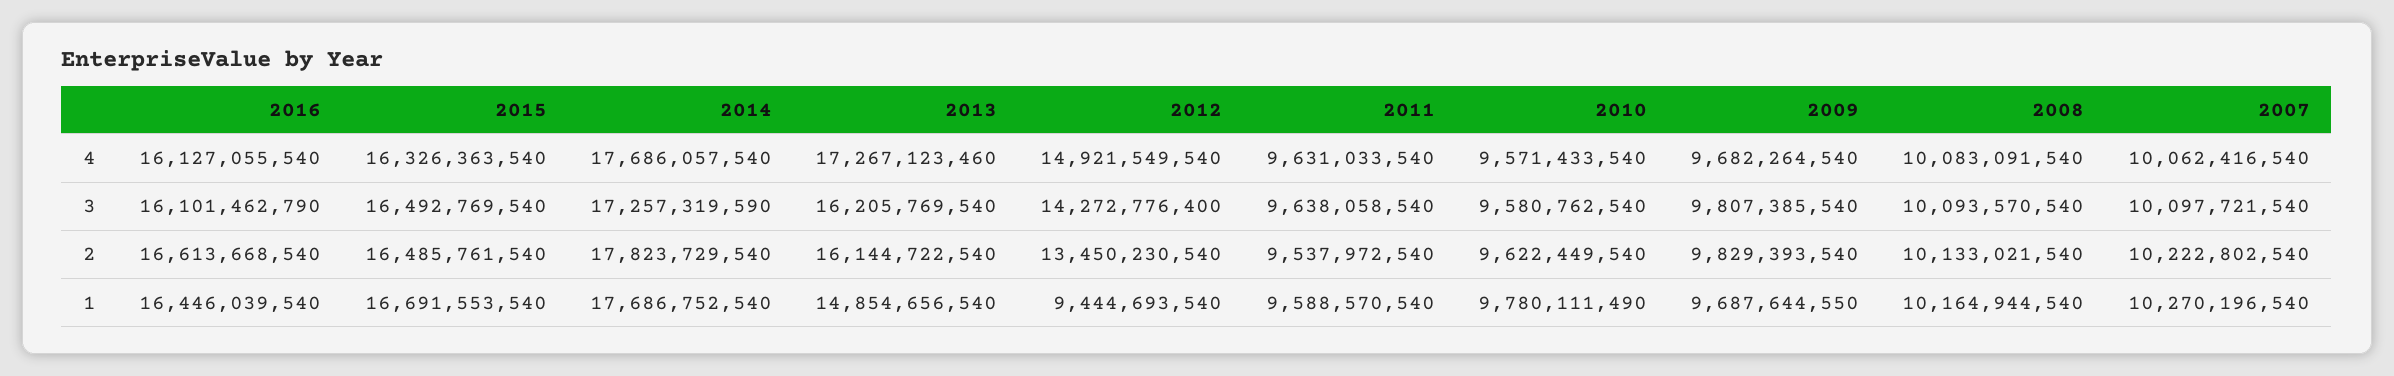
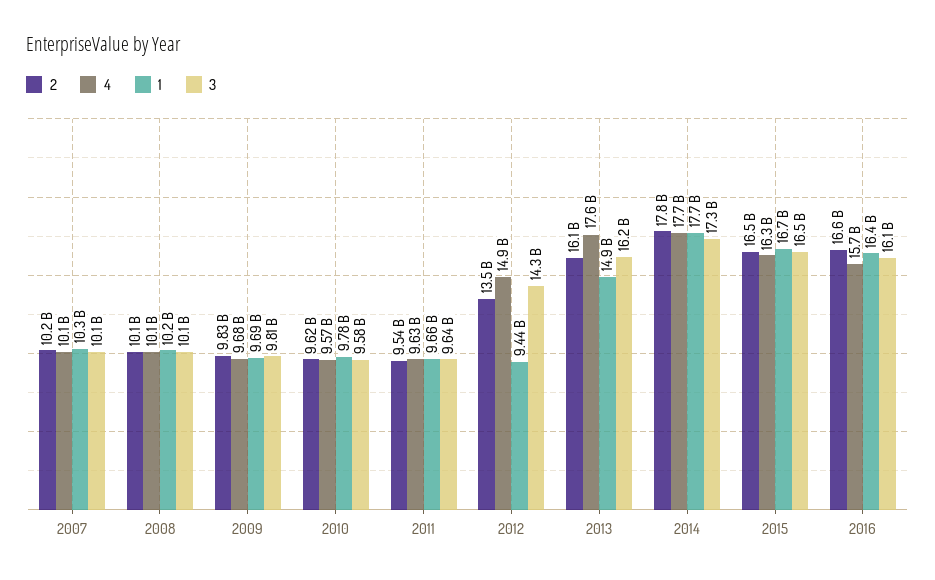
4, 2016: 16127055540 -> 15700000000
4, 2013: 17267123460 -> 17600000000
1, 2011: 9588570540 -> 9660000000

